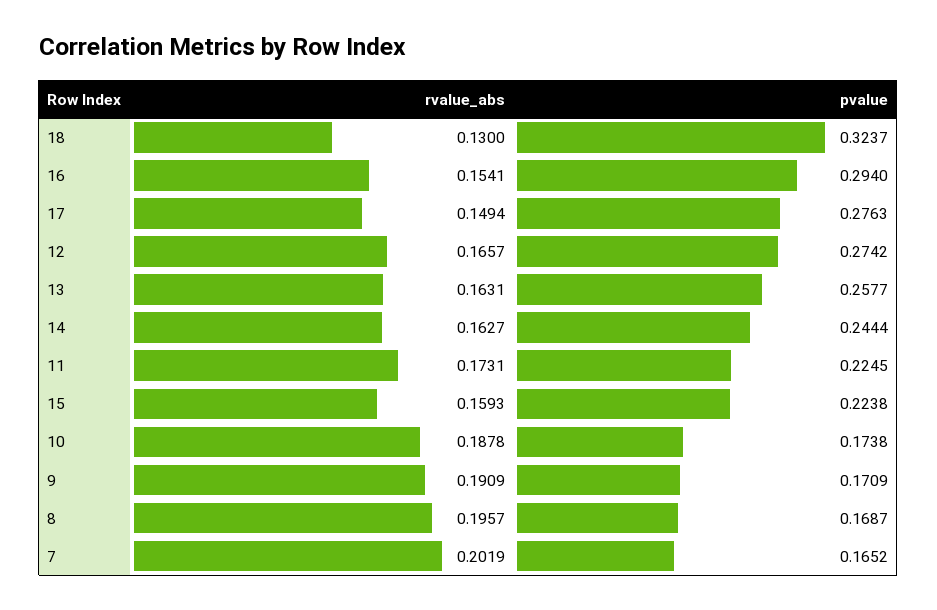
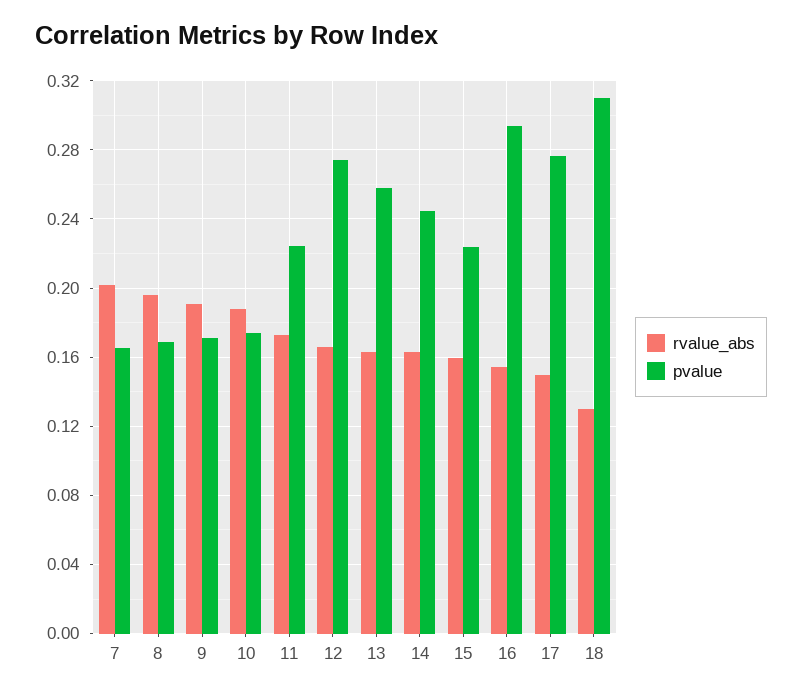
pvalue, 18: 0.3237 -> 0.31

